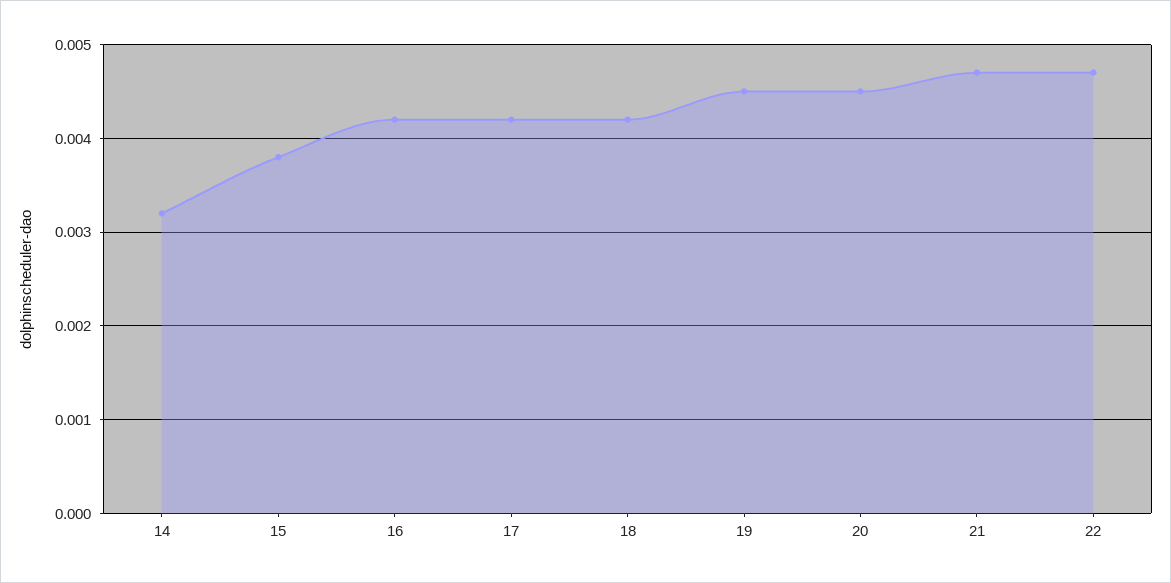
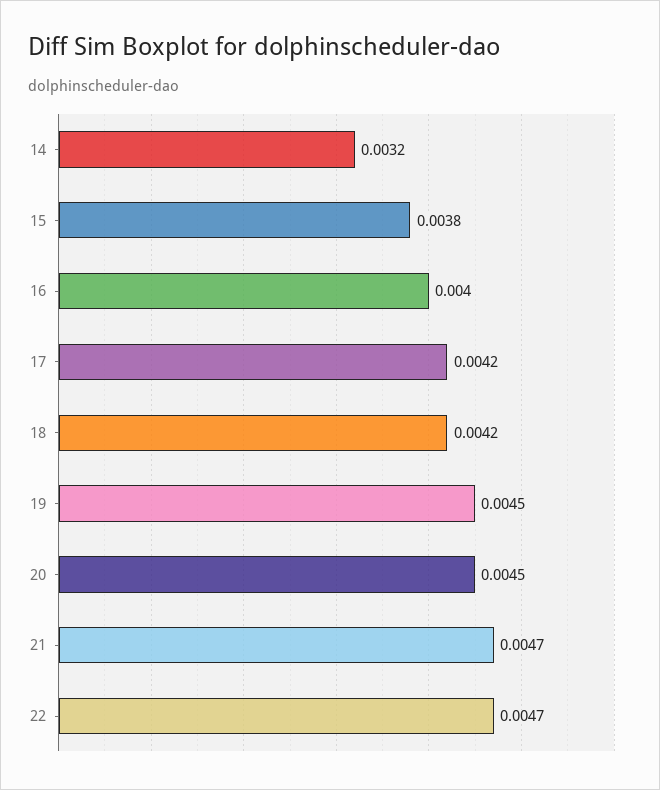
16: 0.0042 -> 0.004

